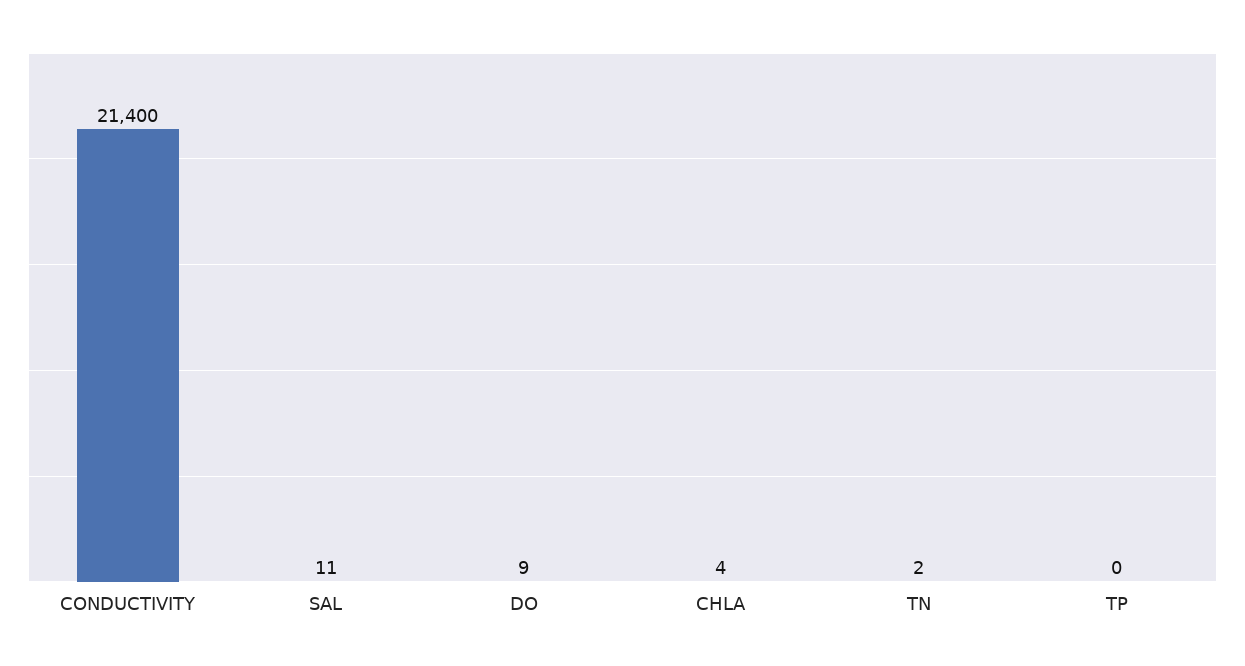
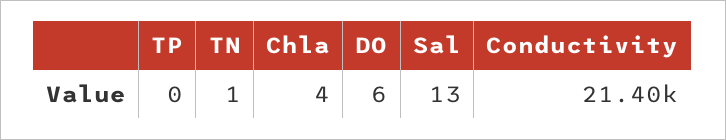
SAL: 11 -> 13
DO: 9 -> 6
TN: 2 -> 1

